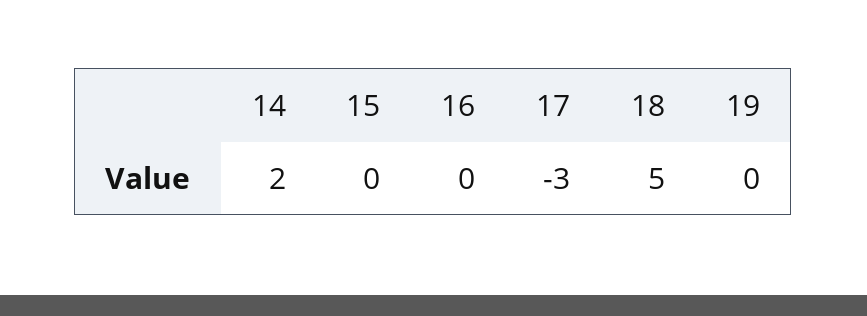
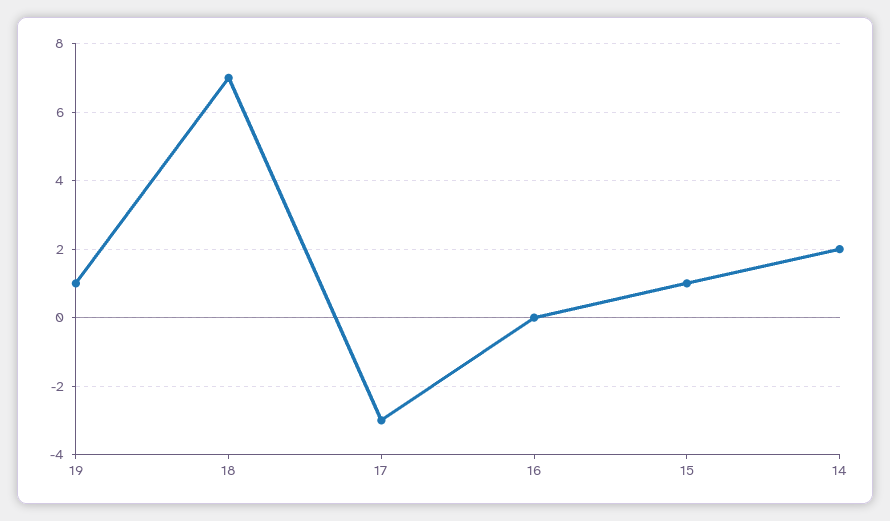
15: 0 -> 1
18: 5 -> 7
19: 0 -> 1

